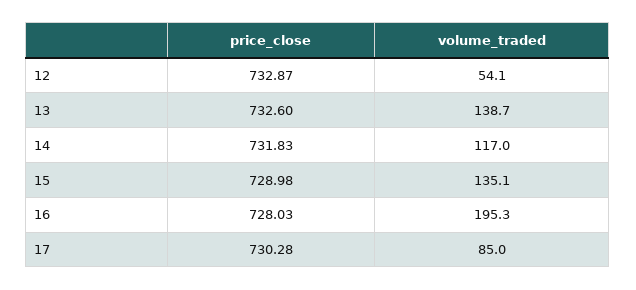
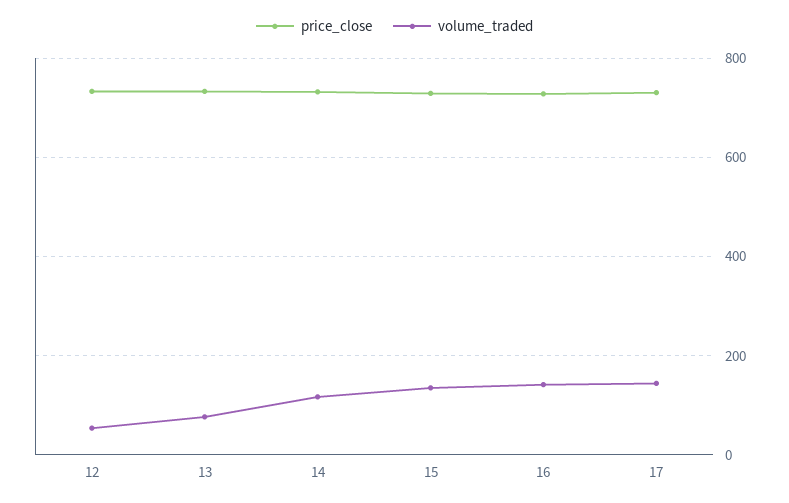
volume_traded, 13: 138.7 -> 80
volume_traded, 16: 195.3 -> 140
volume_traded, 17: 85 -> 140

